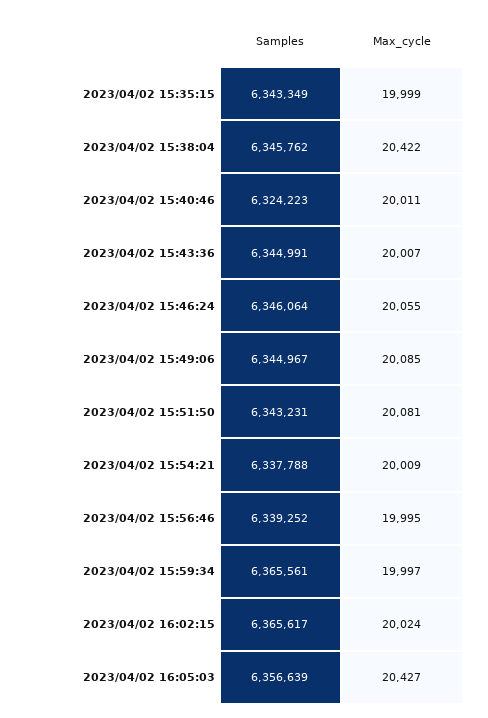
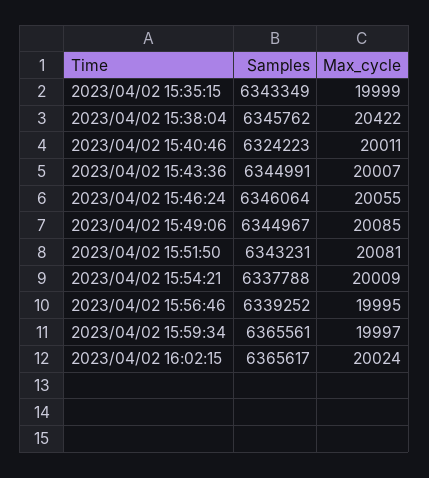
Samples, 2023/04/02 16:05:03: 6356639 -> none
Max_cycle, 2023/04/02 16:05:03: 20427 -> none

